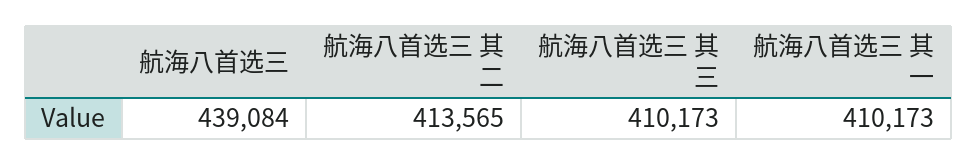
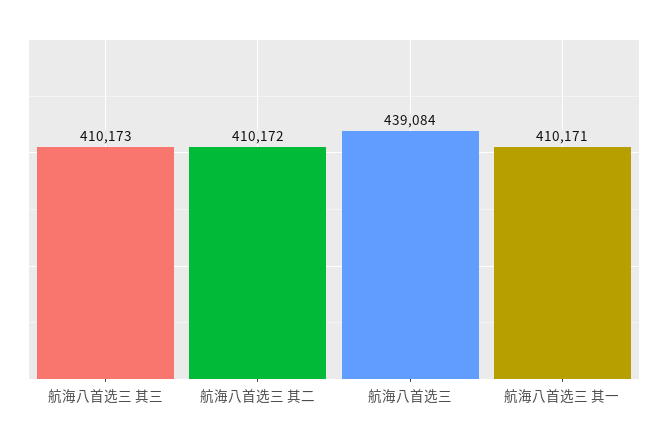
航海八首选三 其二: 413565 -> 410172
航海八首选三 其一: 410173 -> 410171

